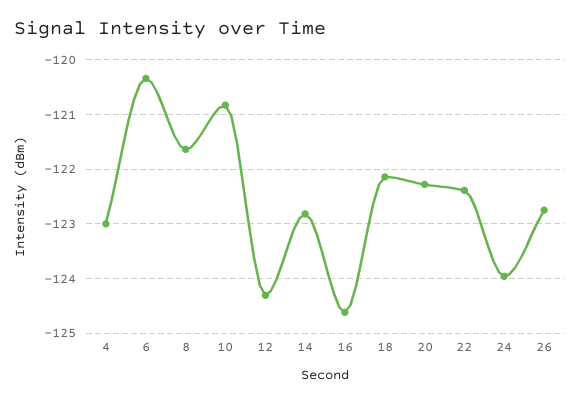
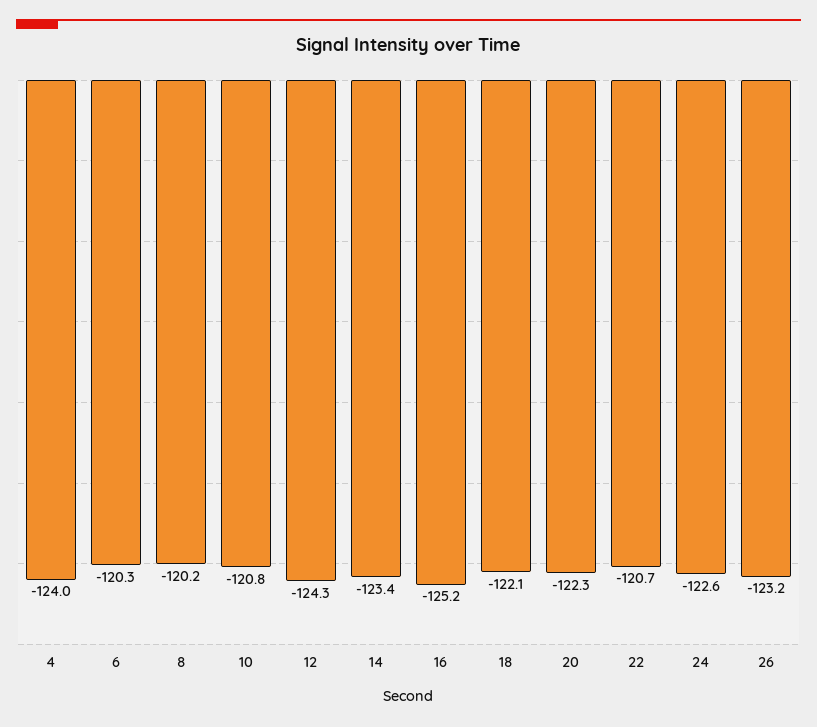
4: -123 -> -124
8: -121.6 -> -120.2
14: -122.8 -> -123.4
16: -124.6 -> -125.2
22: -122.4 -> -120.7
24: -124 -> -122.6
26: -122.8 -> -123.2

